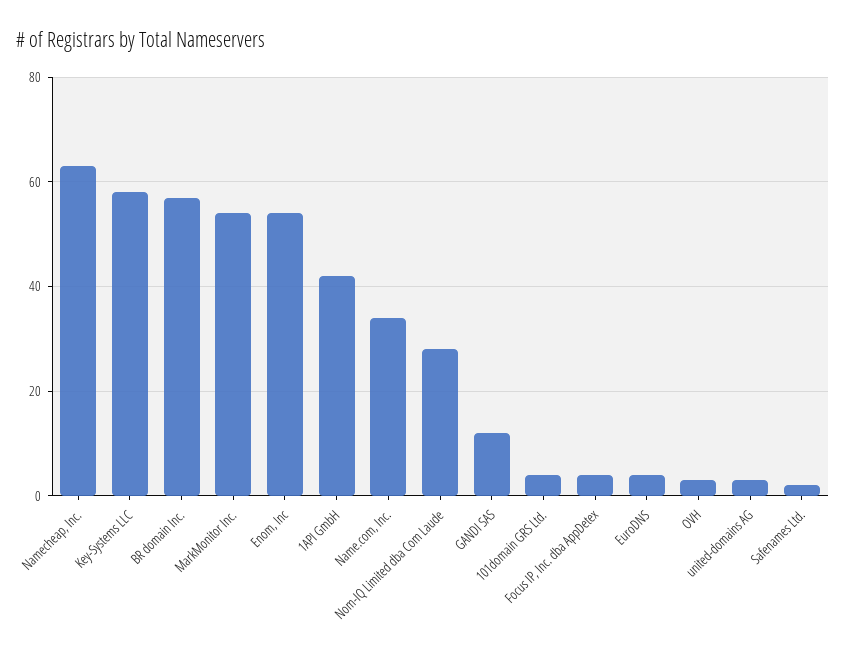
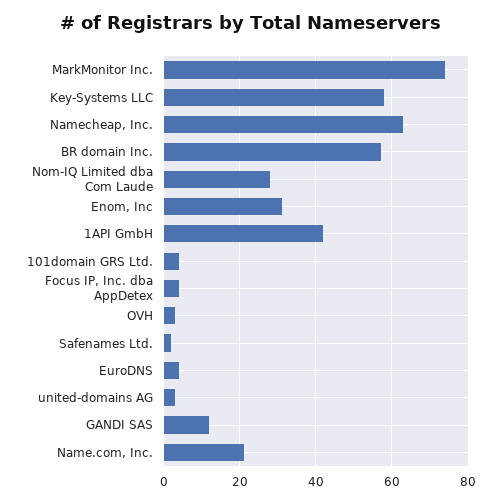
MarkMonitor Inc.: 55 -> 75
Enom, Inc: 55 -> 30
Name.com, Inc.: 35 -> 20

